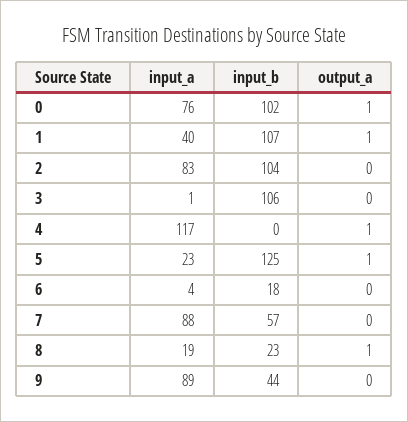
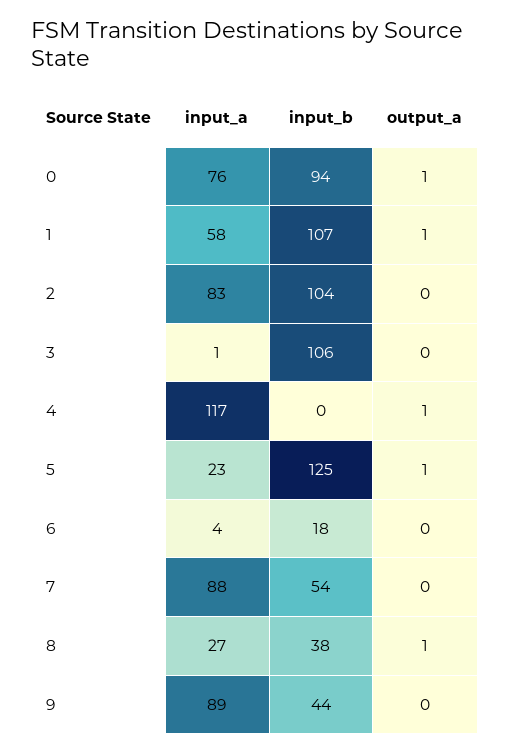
input_b, 0: 102 -> 94
input_a, 1: 40 -> 58
input_b, 7: 57 -> 54
input_a, 8: 19 -> 27
input_b, 8: 23 -> 38

